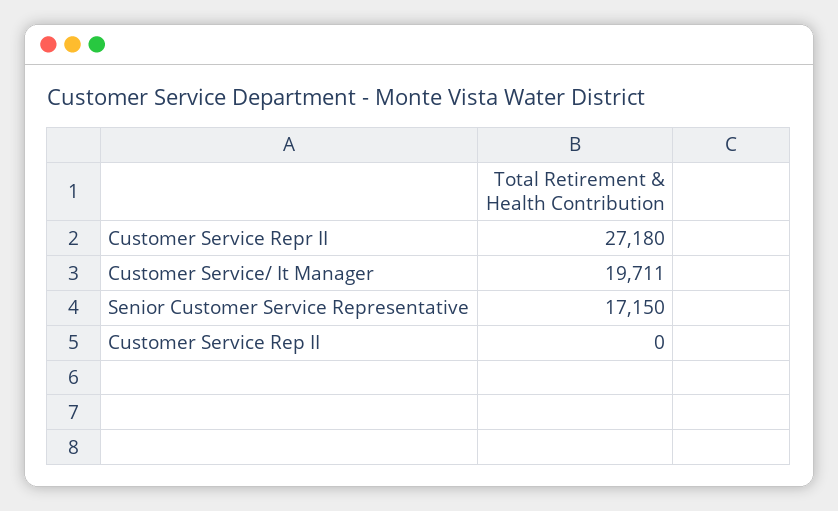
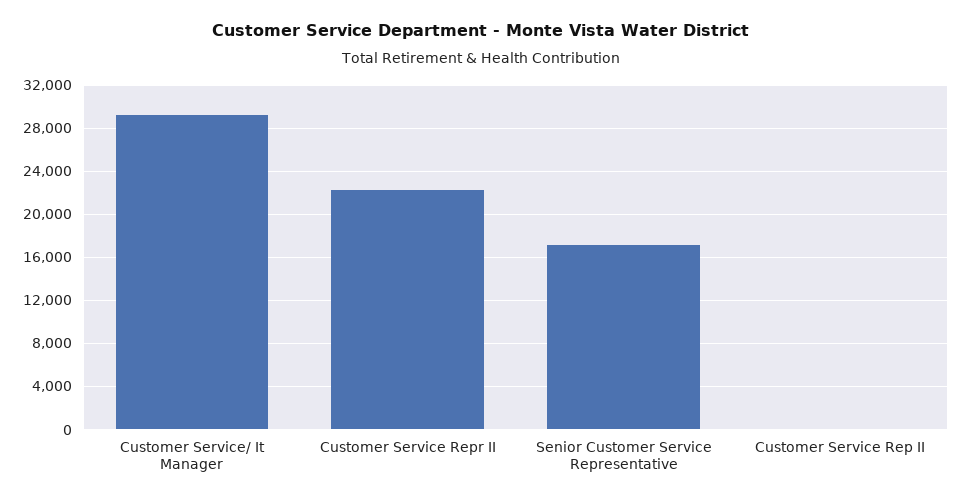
Customer Service Repr II: 27180 -> 22000
Customer Service/ It Manager: 19711 -> 29000

